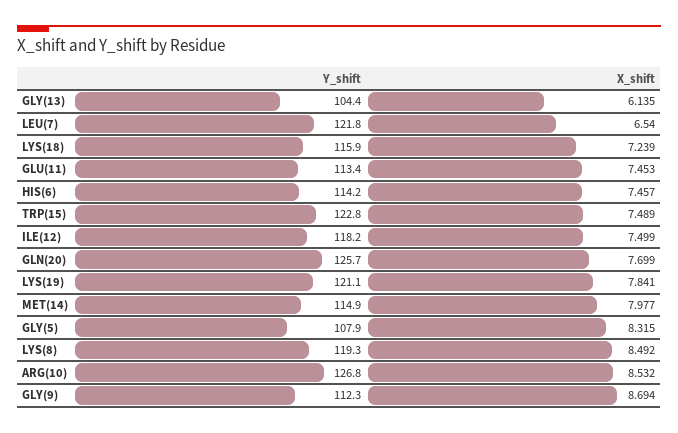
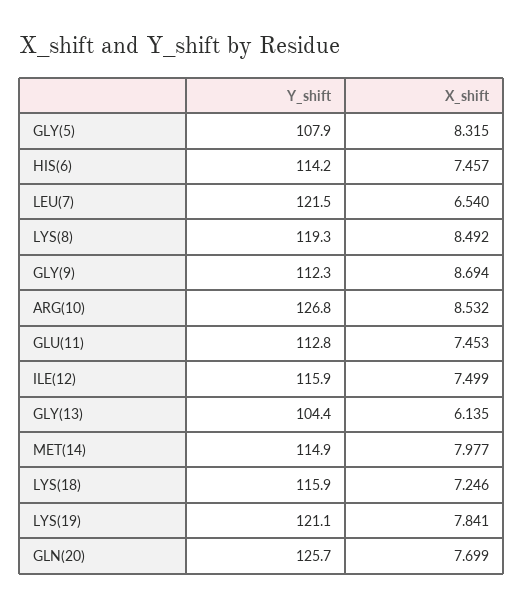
Y_shift, LEU(7): 121.8 -> 121.5
X_shift, LYS(18): 7.239 -> 7.246
Y_shift, GLU(11): 113.4 -> 112.8
Y_shift, TRP(15): 122.8 -> none
X_shift, TRP(15): 7.489 -> none
Y_shift, ILE(12): 118.2 -> 115.9

